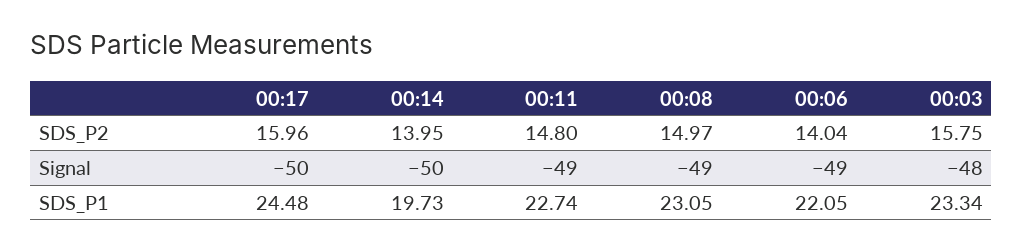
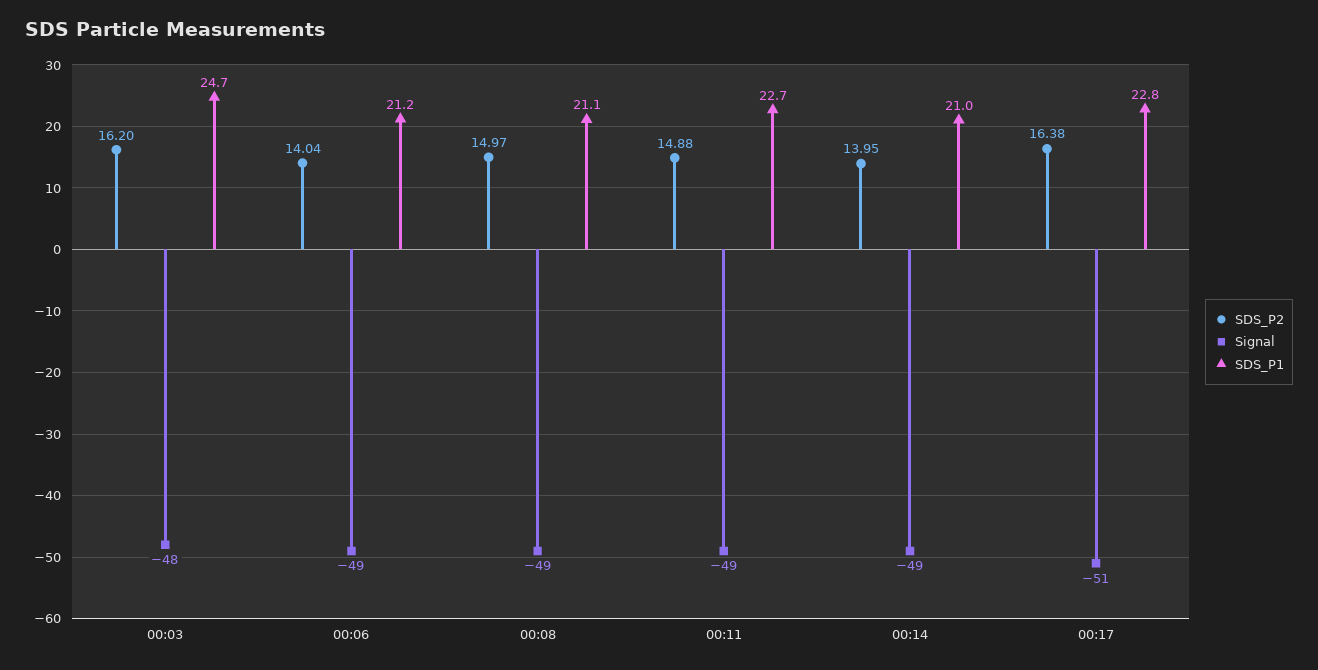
SDS_P2, 00:17: 15.96 -> 16.38
SDS_P2, 00:11: 14.8 -> 14.88
SDS_P2, 00:03: 15.75 -> 16.2
Signal, 00:17: -50 -> -51
Signal, 00:14: -50 -> -49
SDS_P1, 00:17: 24.48 -> 22.8
SDS_P1, 00:14: 19.73 -> 21
SDS_P1, 00:08: 23.05 -> 21.1
SDS_P1, 00:06: 22.05 -> 21.2
SDS_P1, 00:03: 23.34 -> 24.7

